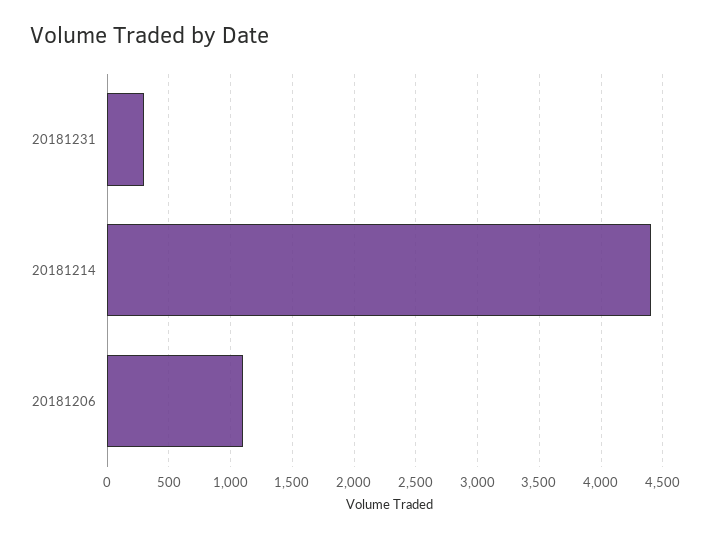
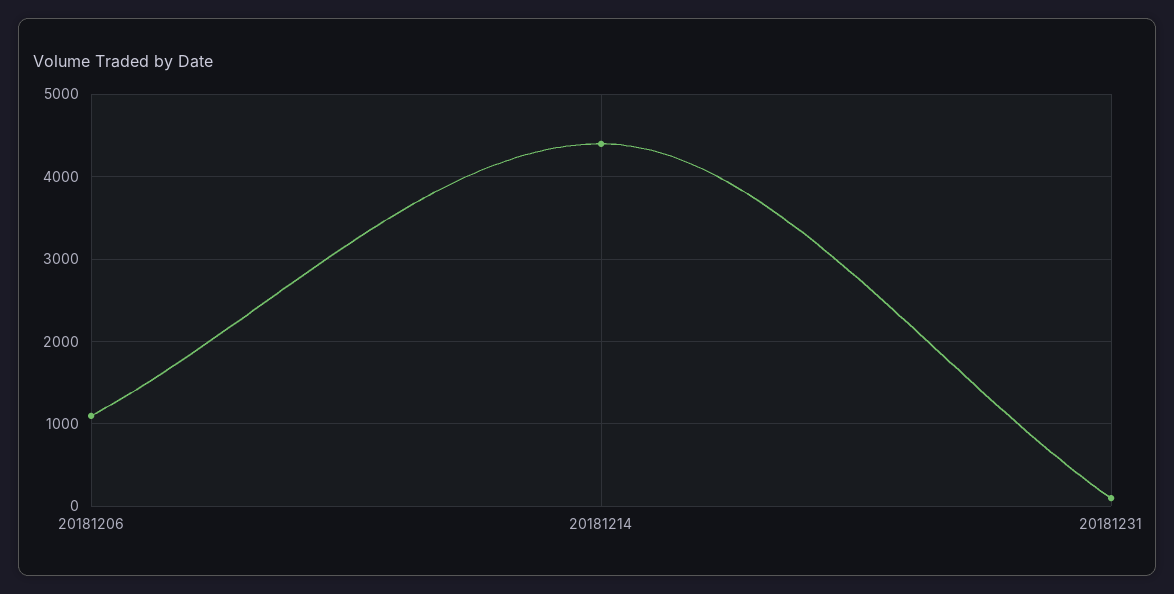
20181231: 300 -> 100

